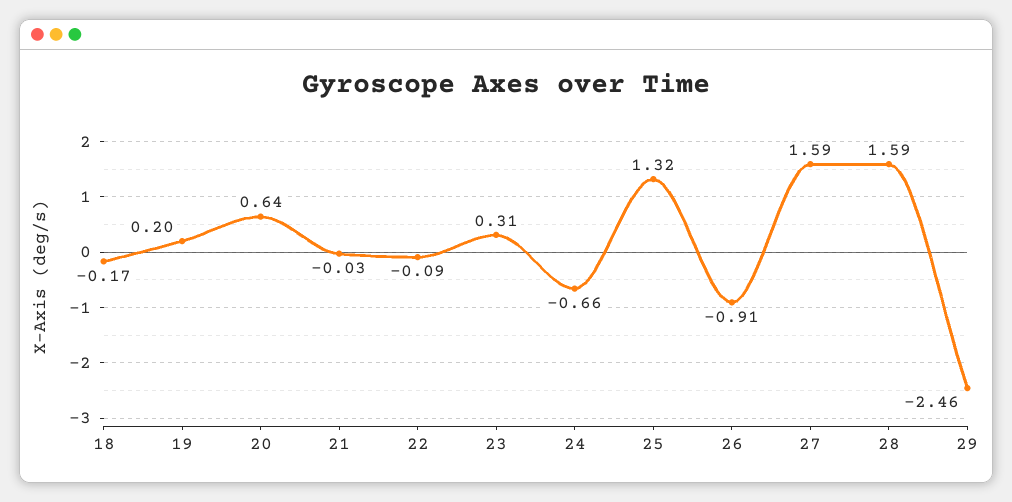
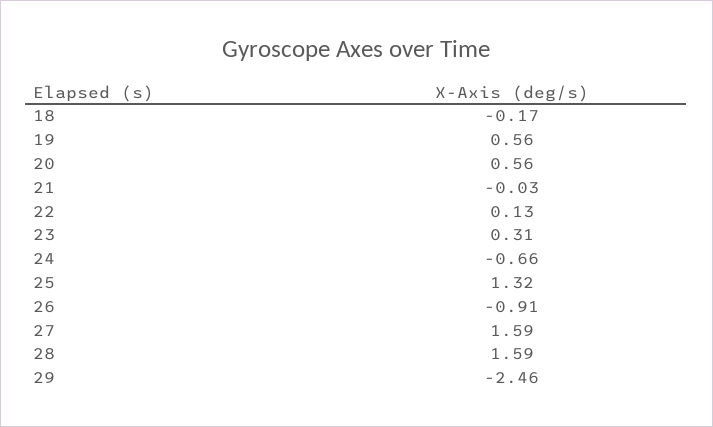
19: 0.2 -> 0.56
20: 0.64 -> 0.56
22: -0.09 -> 0.13

